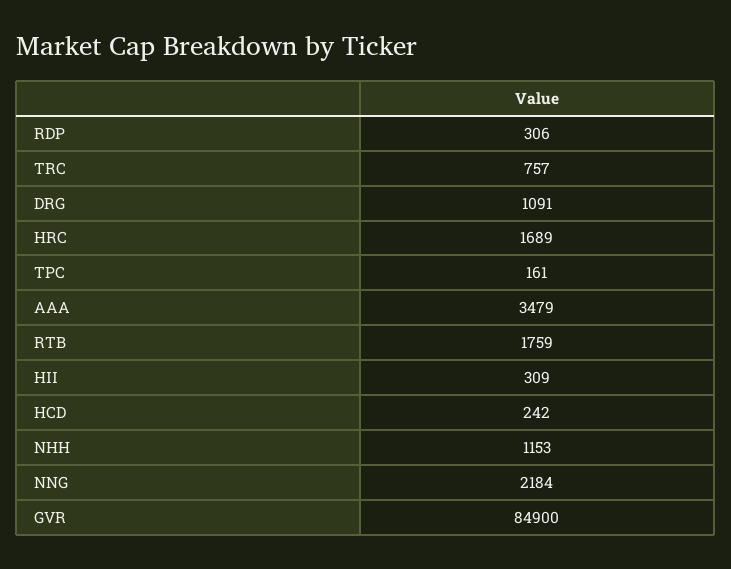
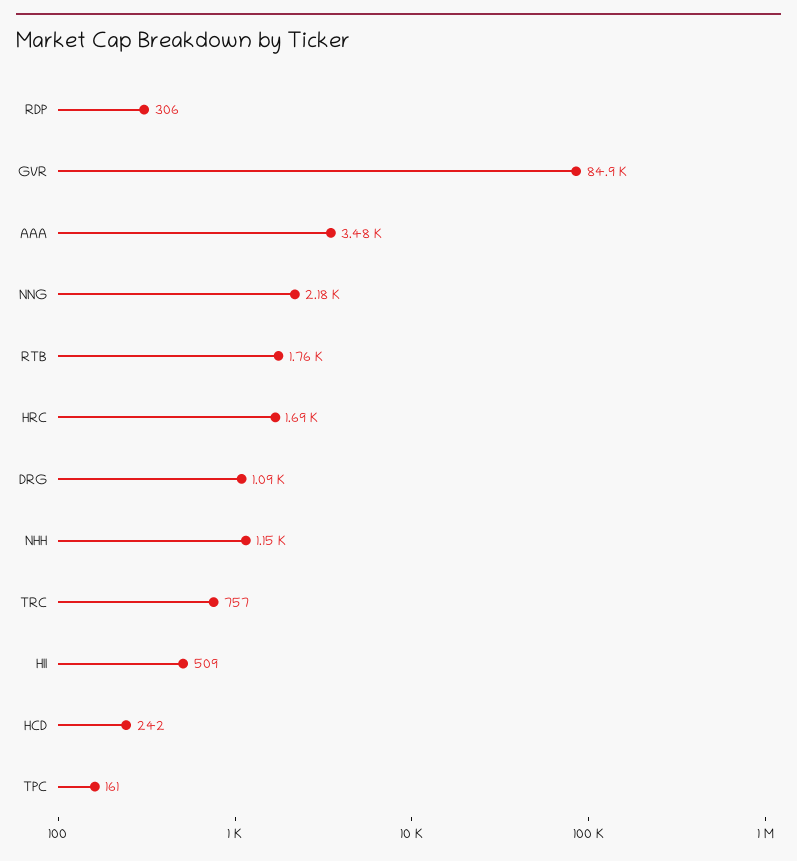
HII: 309 -> 509

